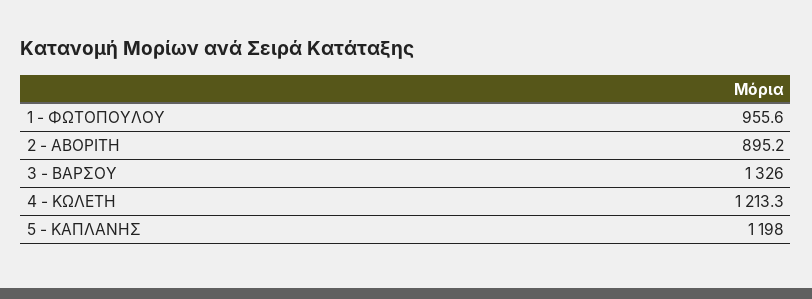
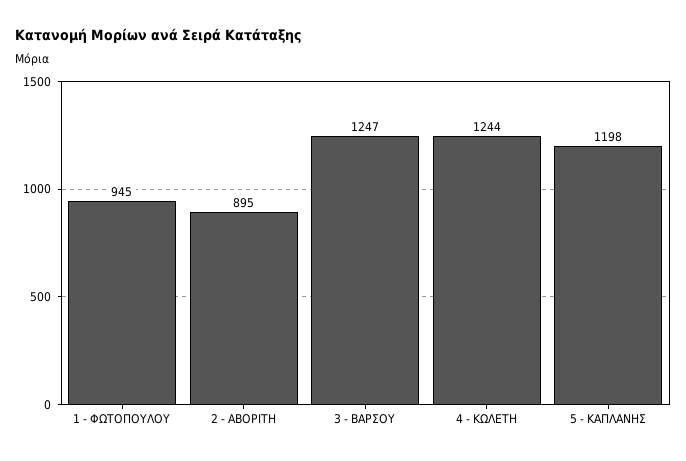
1 - ΦΩΤΟΠΟΥΛΟΥ: 955.6 -> 945
3 - ΒΑΡΣΟΥ: 1326 -> 1247
4 - ΚΩΛΕΤΗ: 1213.3 -> 1244

